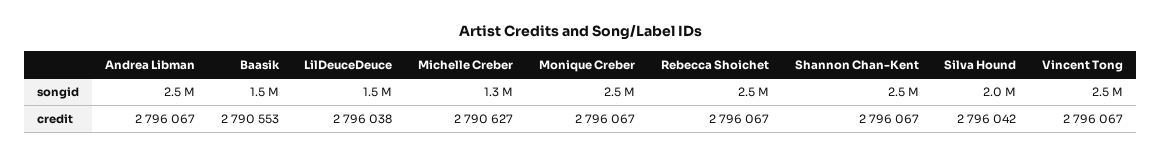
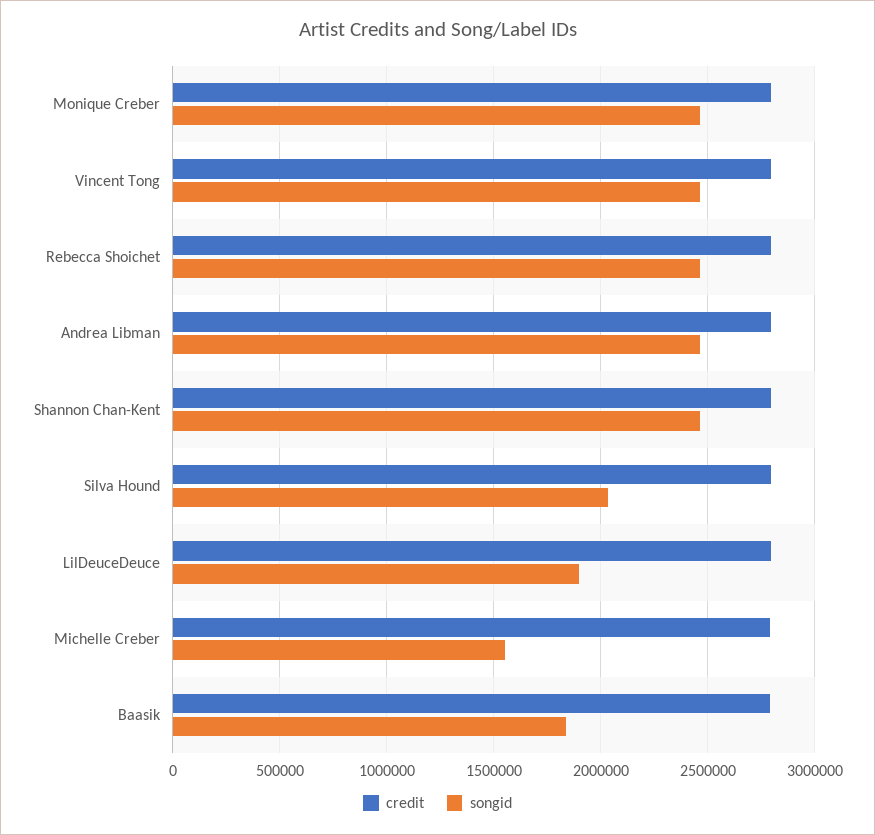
songid, Baasik: 1500000 -> 1850000
songid, LilDeuceDeuce: 1500000 -> 1900000
songid, Michelle Creber: 1300000 -> 1550000

